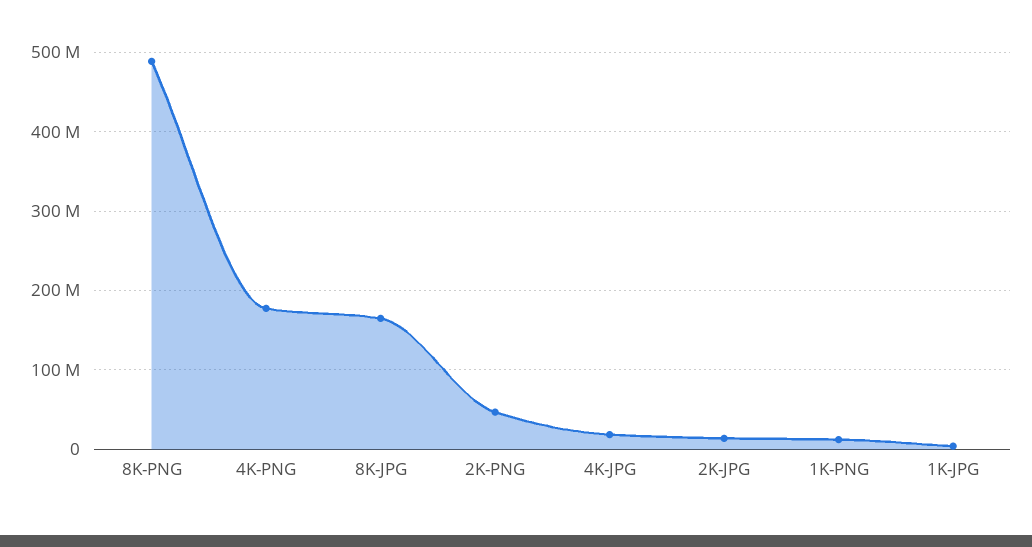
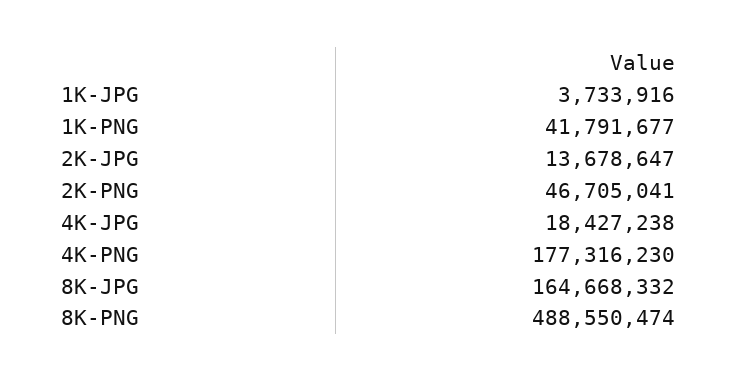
1K-PNG: 10000000 -> 41791677

